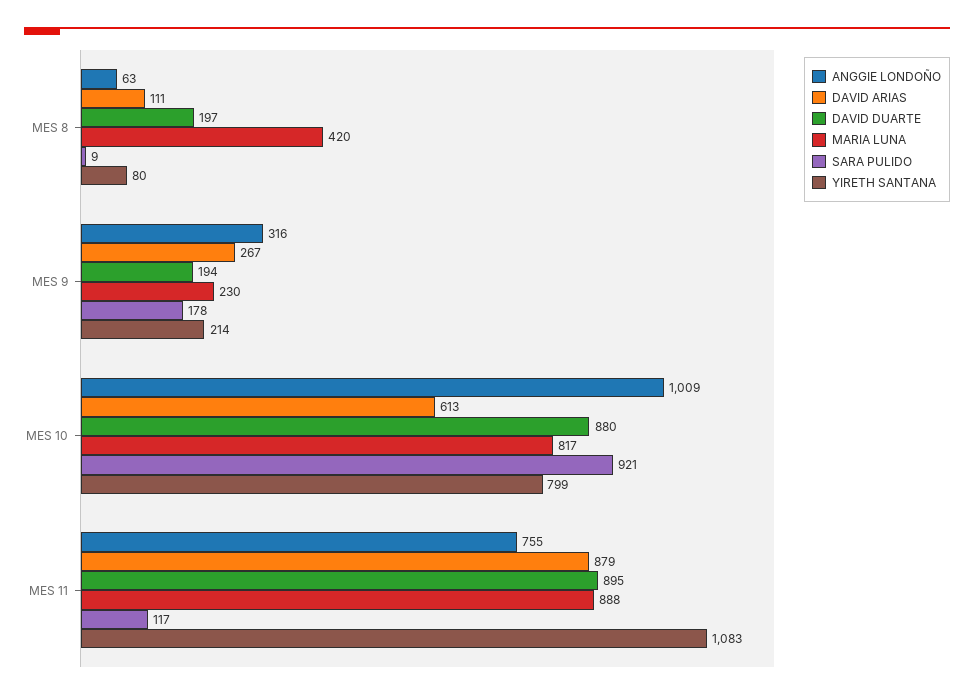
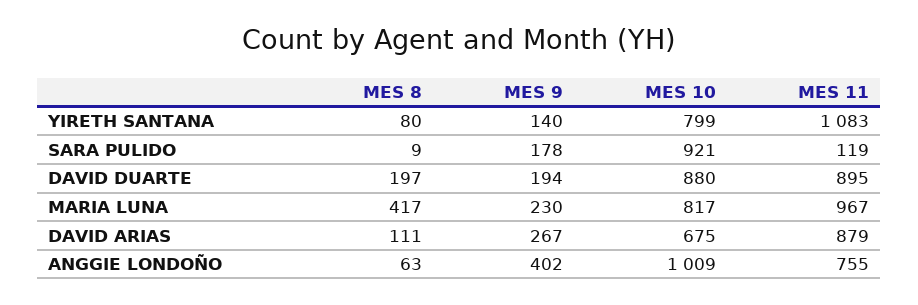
MARIA LUNA, MES 8: 420 -> 417
ANGGIE LONDOÑO, MES 9: 316 -> 402
YIRETH SANTANA, MES 9: 214 -> 140
DAVID ARIAS, MES 10: 613 -> 675
MARIA LUNA, MES 11: 888 -> 967
SARA PULIDO, MES 11: 117 -> 119

